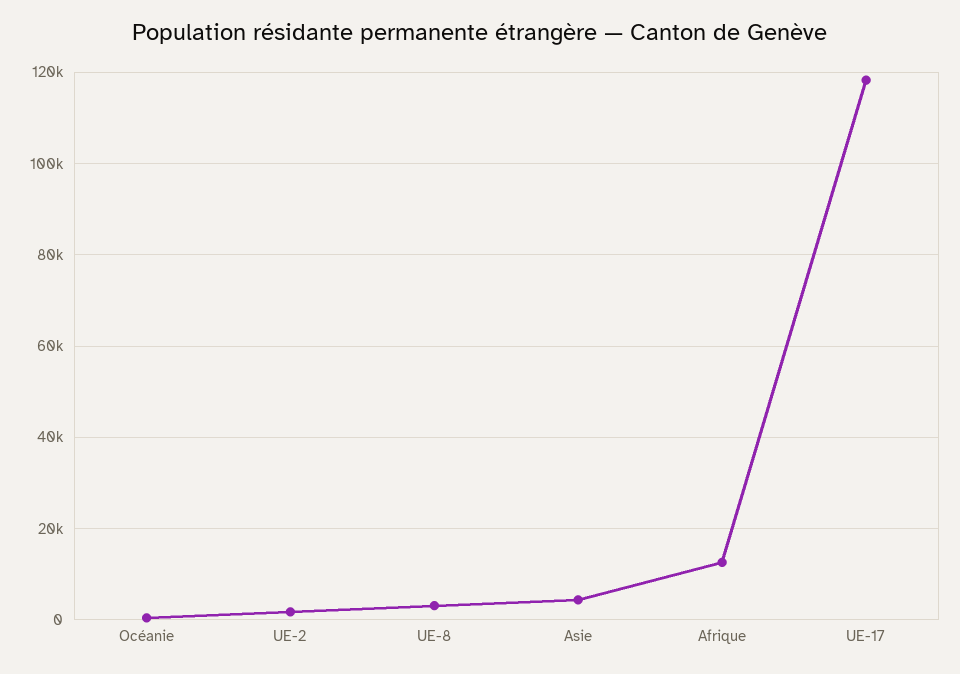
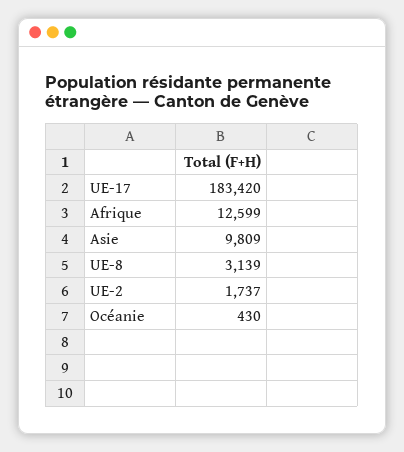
Asie: 4000 -> 9809
UE-17: 118000 -> 183420

